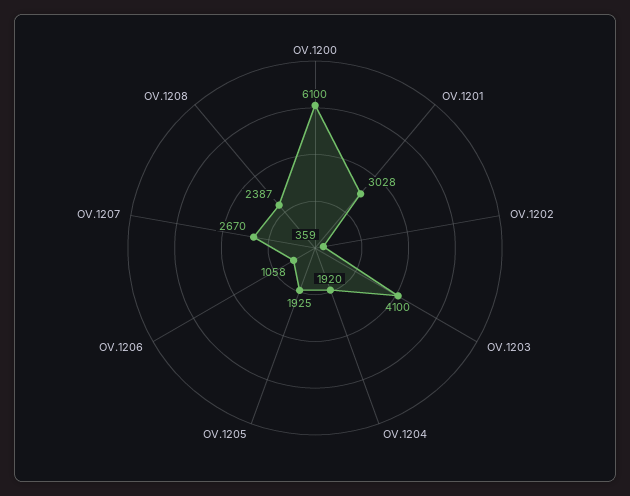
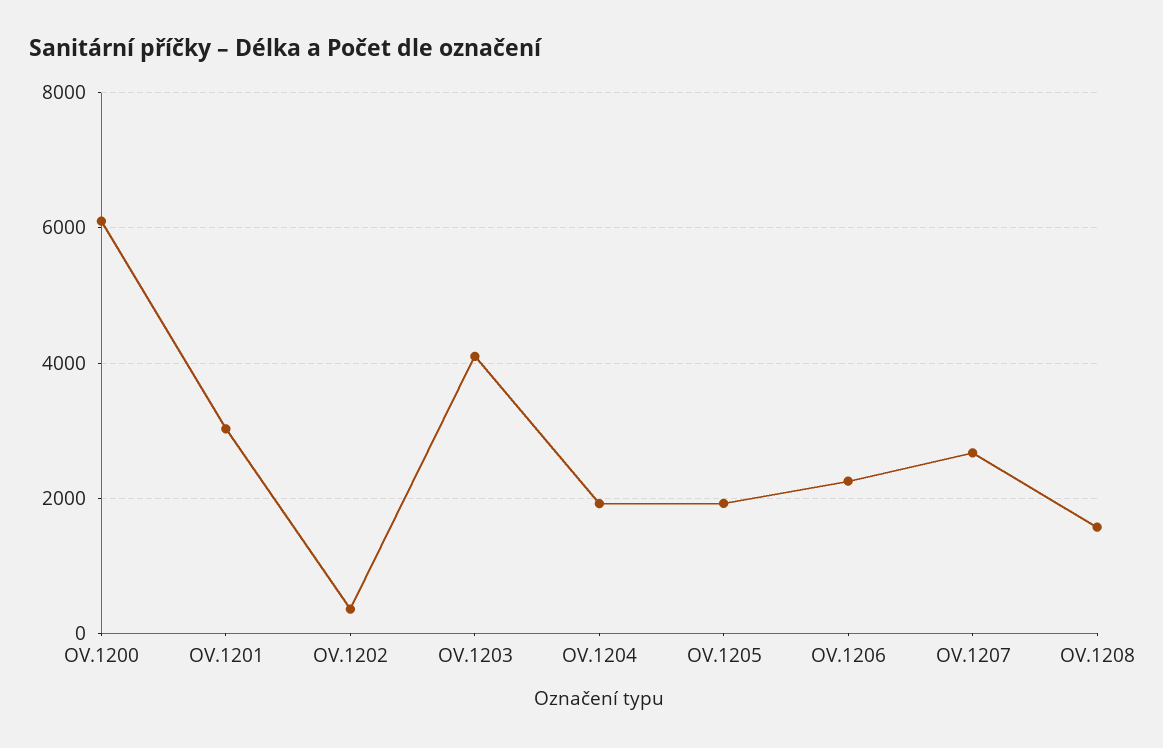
OV.1206: 1058 -> 2200
OV.1208: 2387 -> 1600

